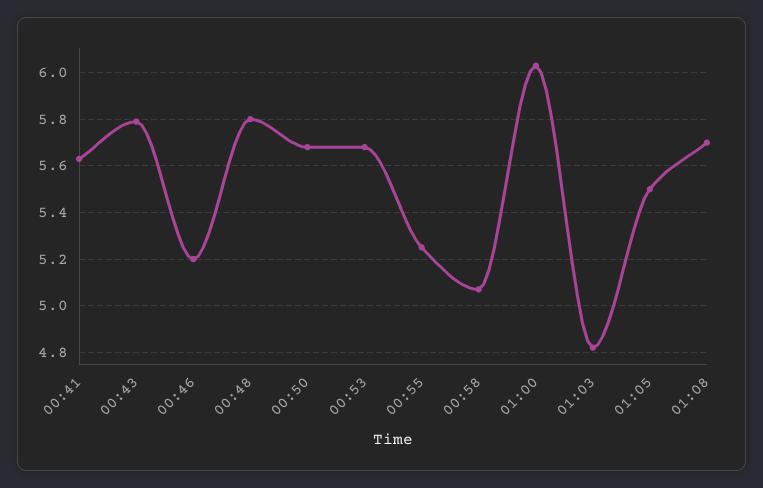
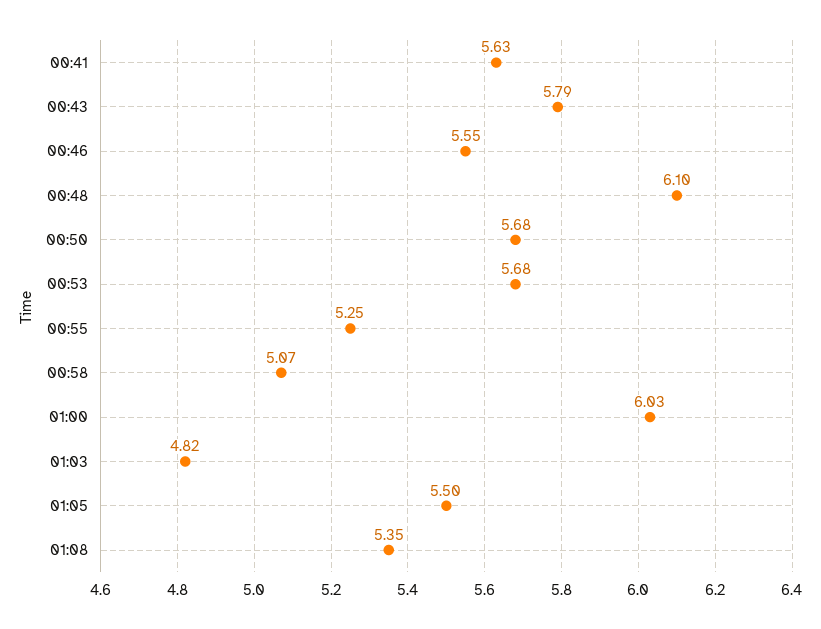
00:46: 5.2 -> 5.55
00:48: 5.8 -> 6.1
01:08: 5.7 -> 5.35

